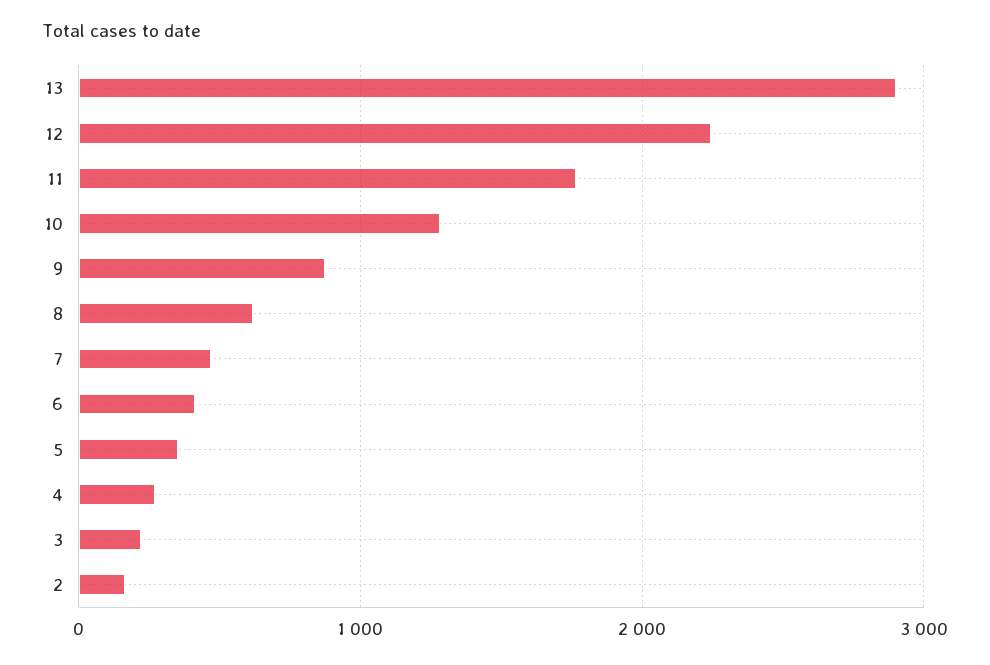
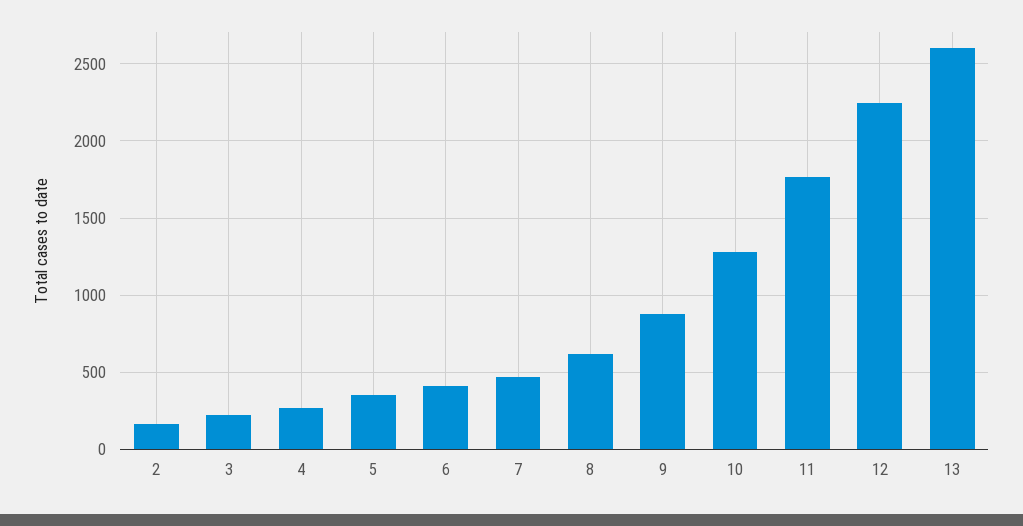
13: 2900 -> 2600

